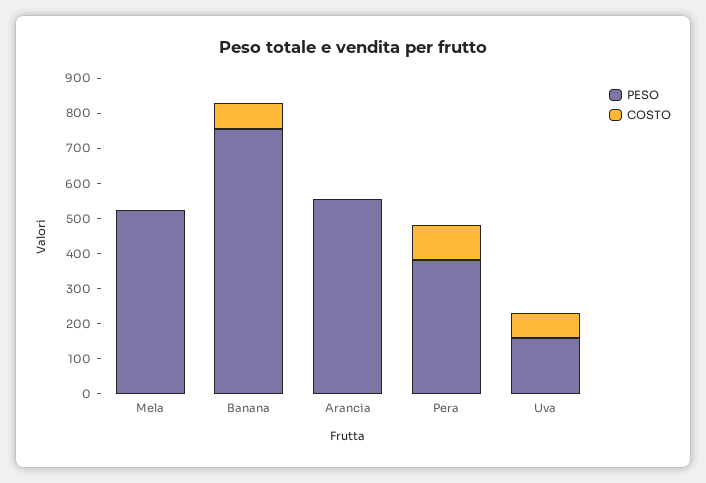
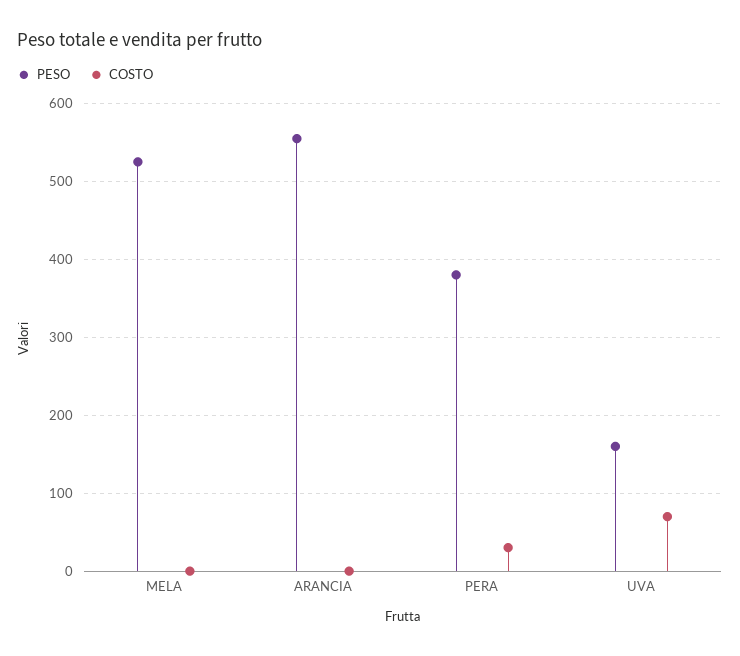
PESO, Banana: 750 -> none
COSTO, Banana: 75 -> none
COSTO, Pera: 100 -> 30

